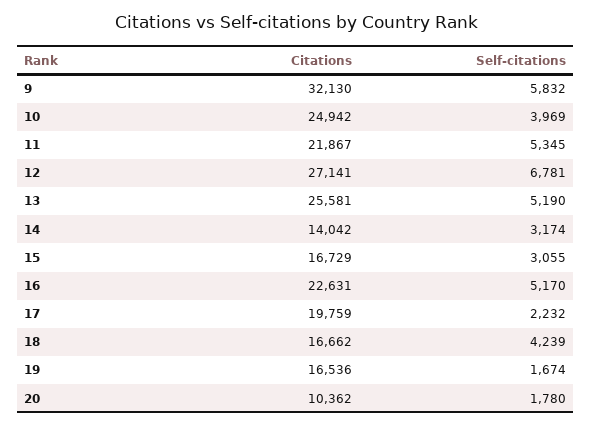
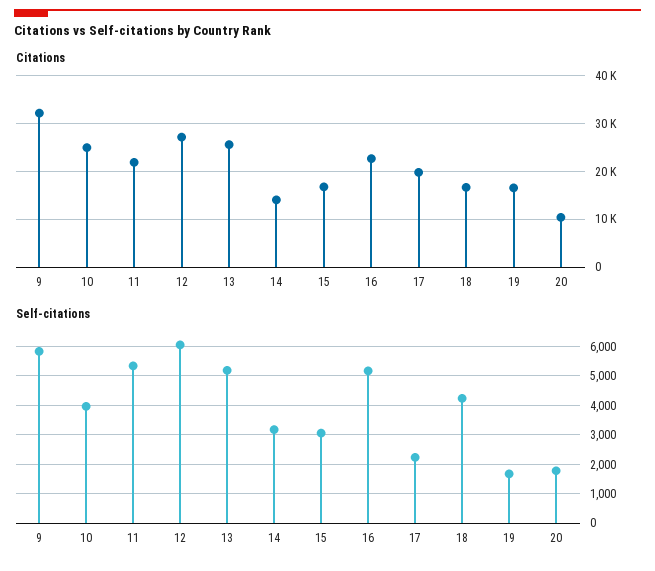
Self-citations, 12: 6781 -> 6000

